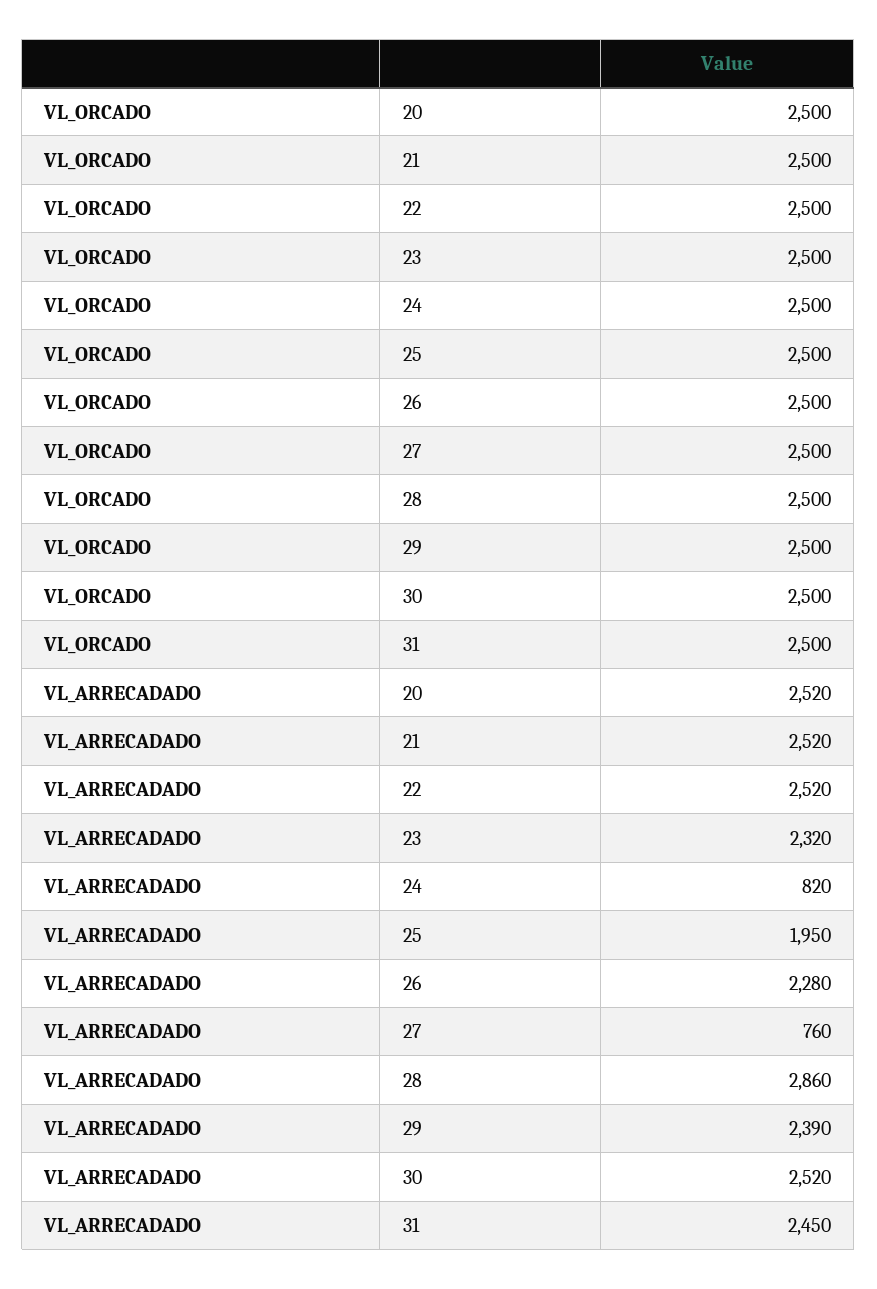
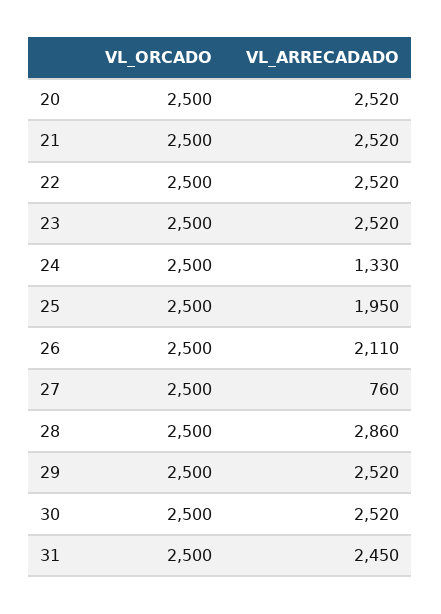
VL_ARRECADADO, 23: 2320 -> 2520
VL_ARRECADADO, 24: 820 -> 1330
VL_ARRECADADO, 26: 2280 -> 2110
VL_ARRECADADO, 29: 2390 -> 2520

